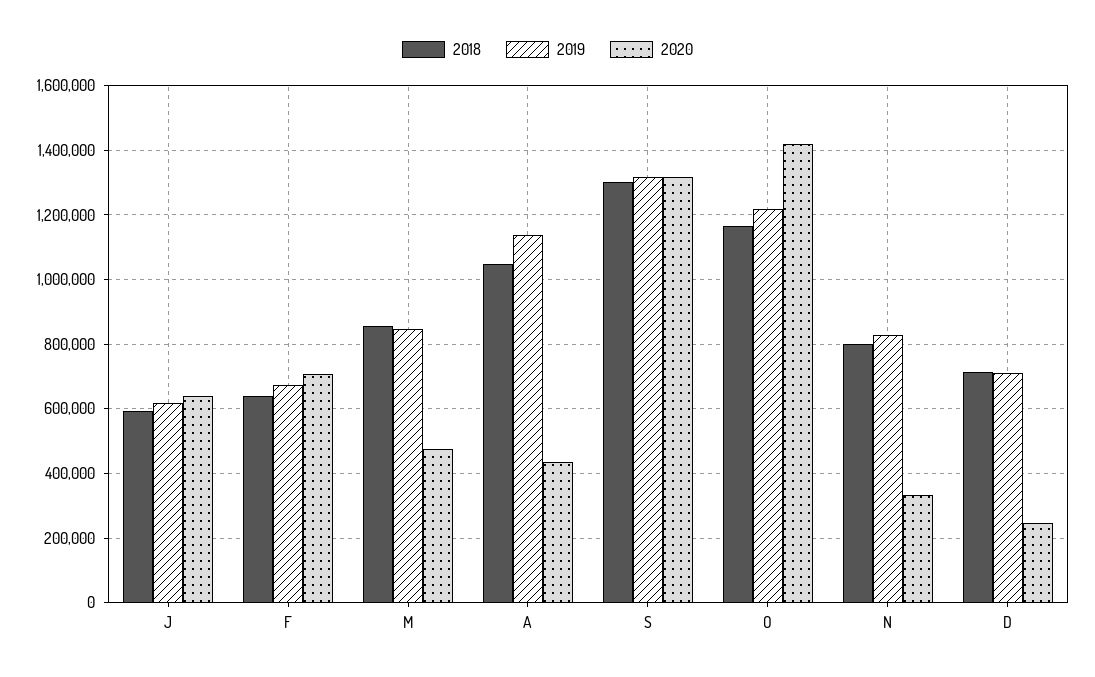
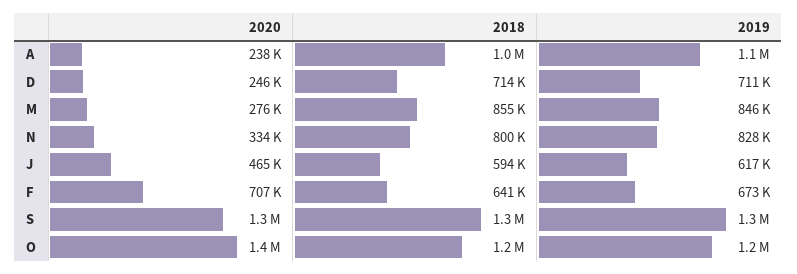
2020, J: 640000 -> 465000
2020, M: 480000 -> 276000
2020, A: 440000 -> 238000

